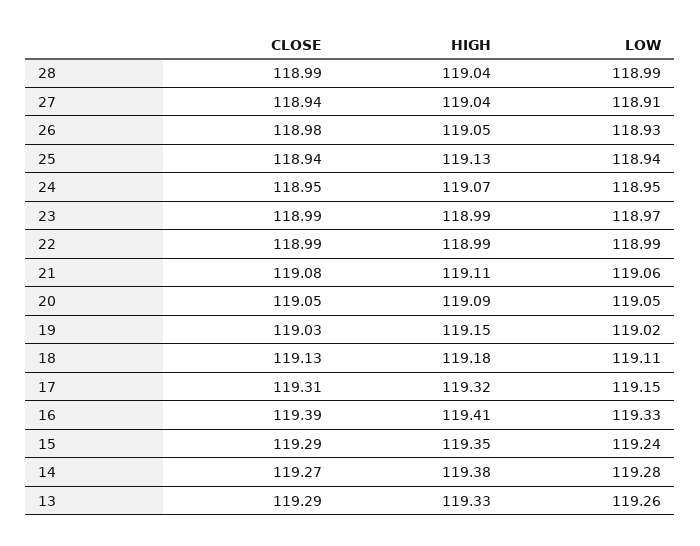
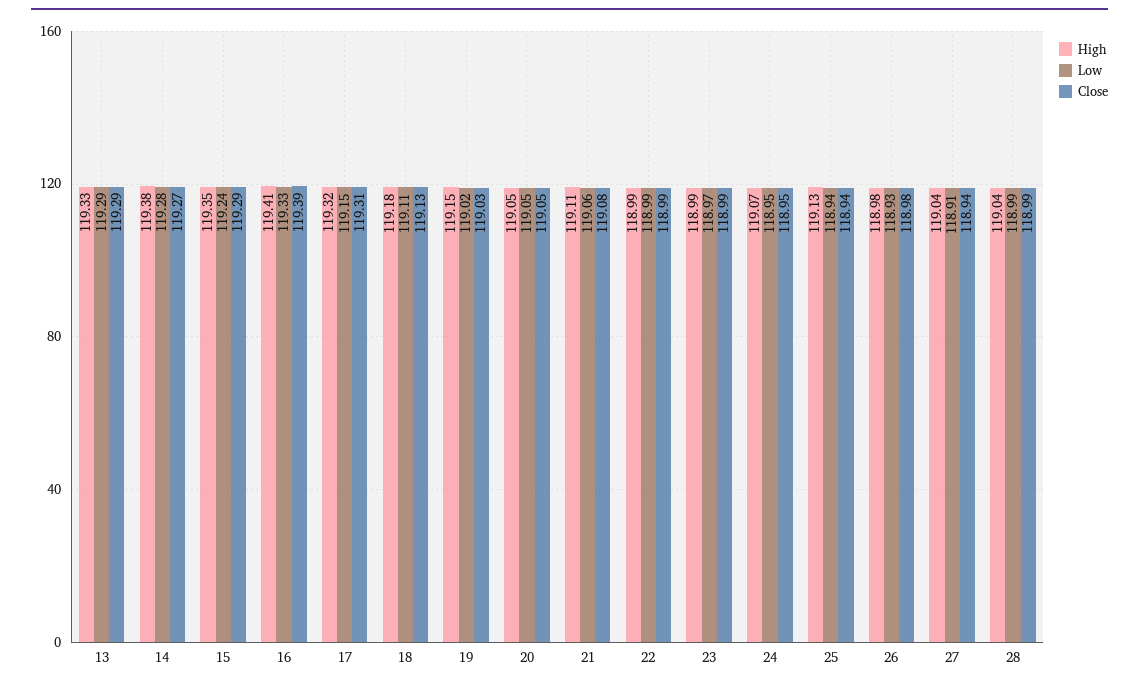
HIGH, 26: 119.05 -> 118.98
HIGH, 20: 119.09 -> 119.05
LOW, 13: 119.26 -> 119.29

